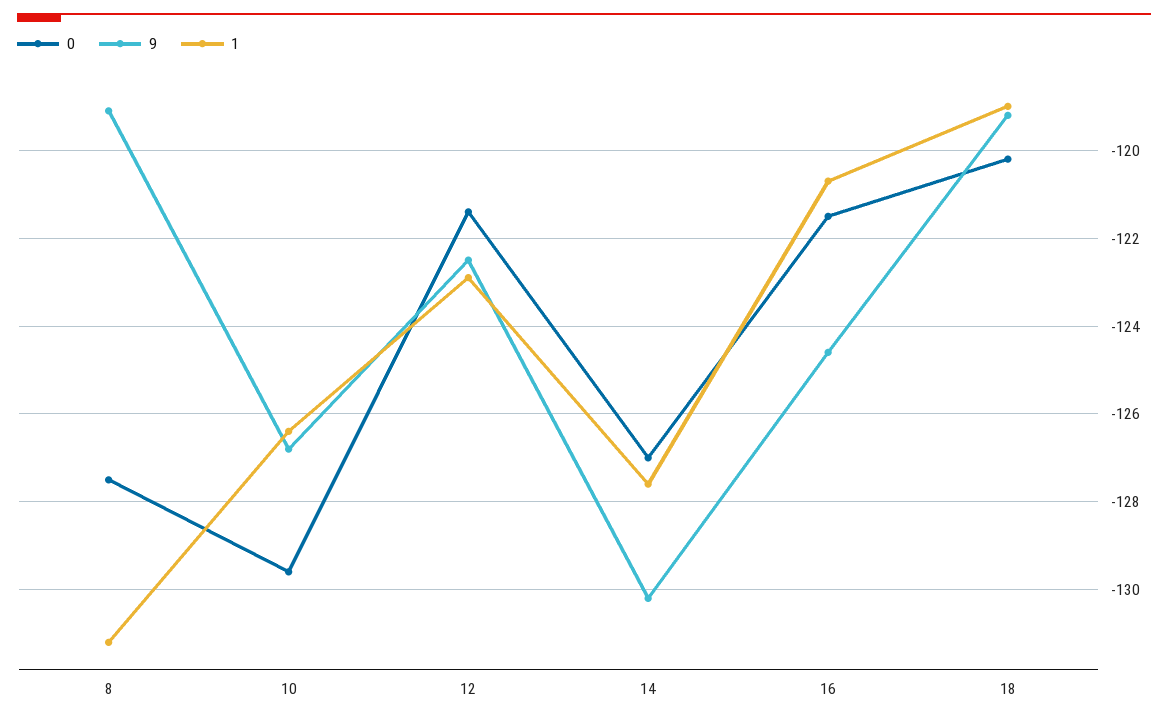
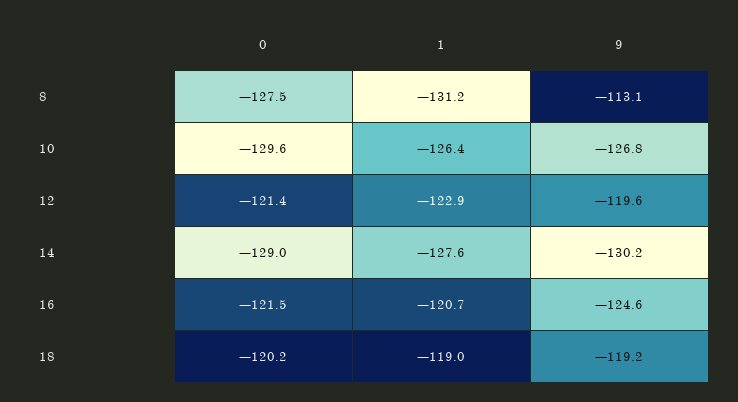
9, 8: -119 -> -113.1
9, 12: -122.5 -> -119.6
0, 14: -127 -> -129

